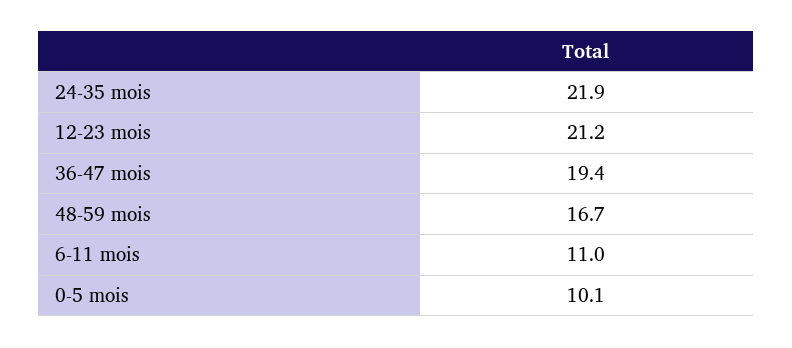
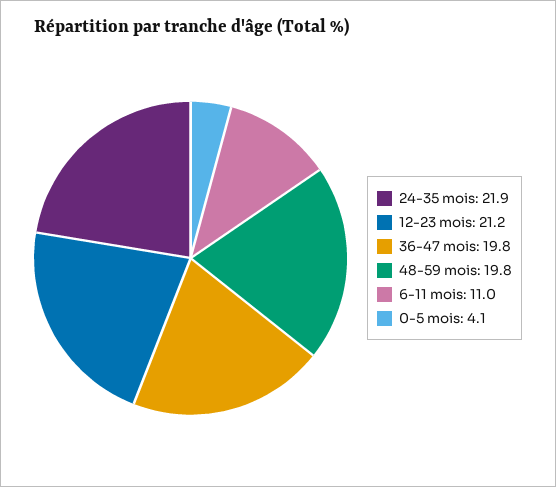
36-47 mois: 19.4 -> 19.8
48-59 mois: 16.7 -> 19.8
0-5 mois: 10.1 -> 4.1

